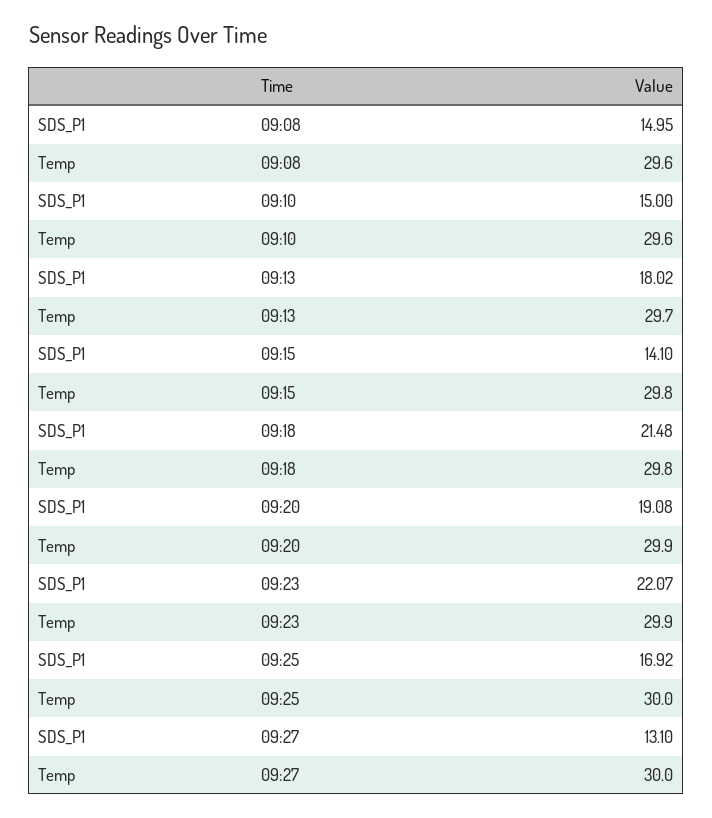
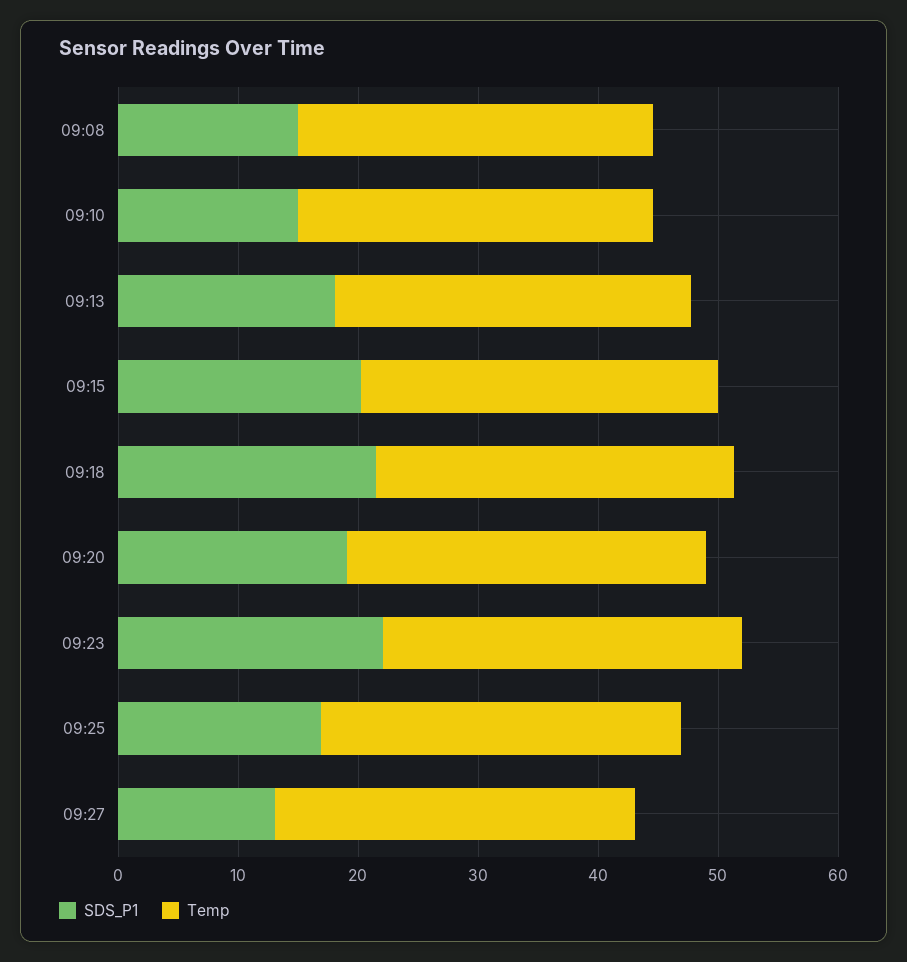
SDS_P1, 09:15: 14.1 -> 20

